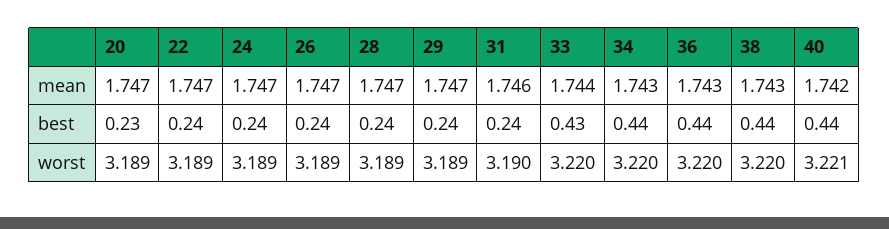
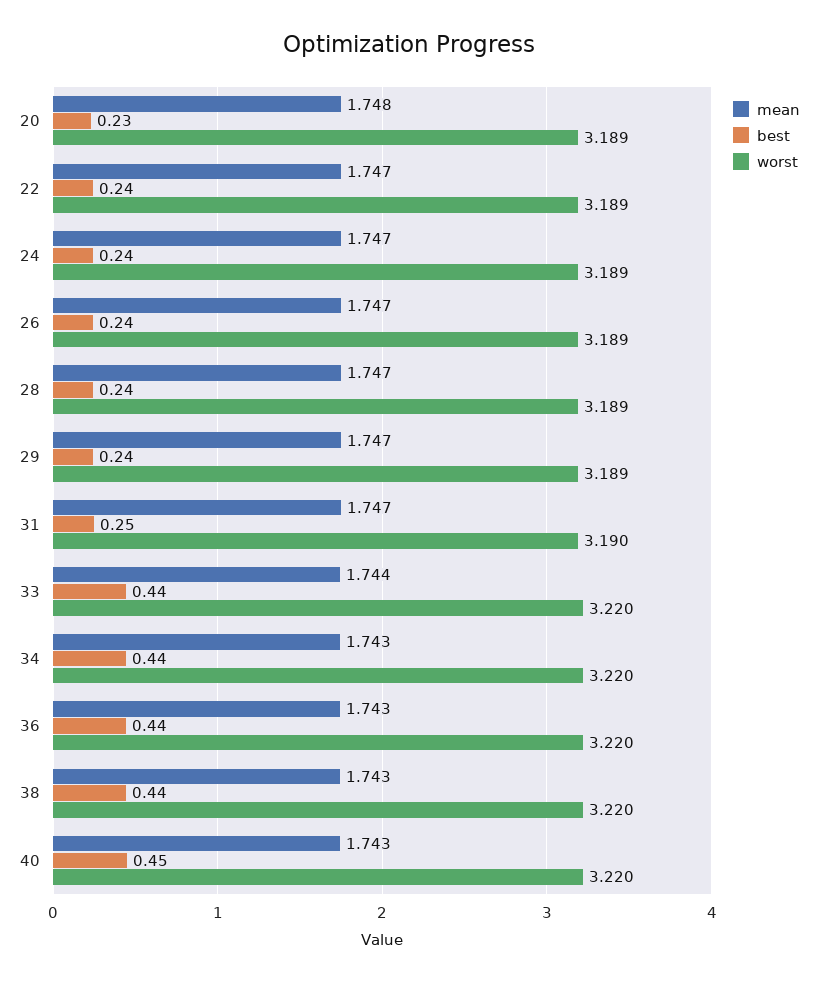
mean, 20: 1.747 -> 1.748
mean, 31: 1.746 -> 1.747
mean, 40: 1.742 -> 1.743
best, 31: 0.24 -> 0.25
best, 33: 0.43 -> 0.44
best, 40: 0.44 -> 0.45
worst, 40: 3.221 -> 3.22

